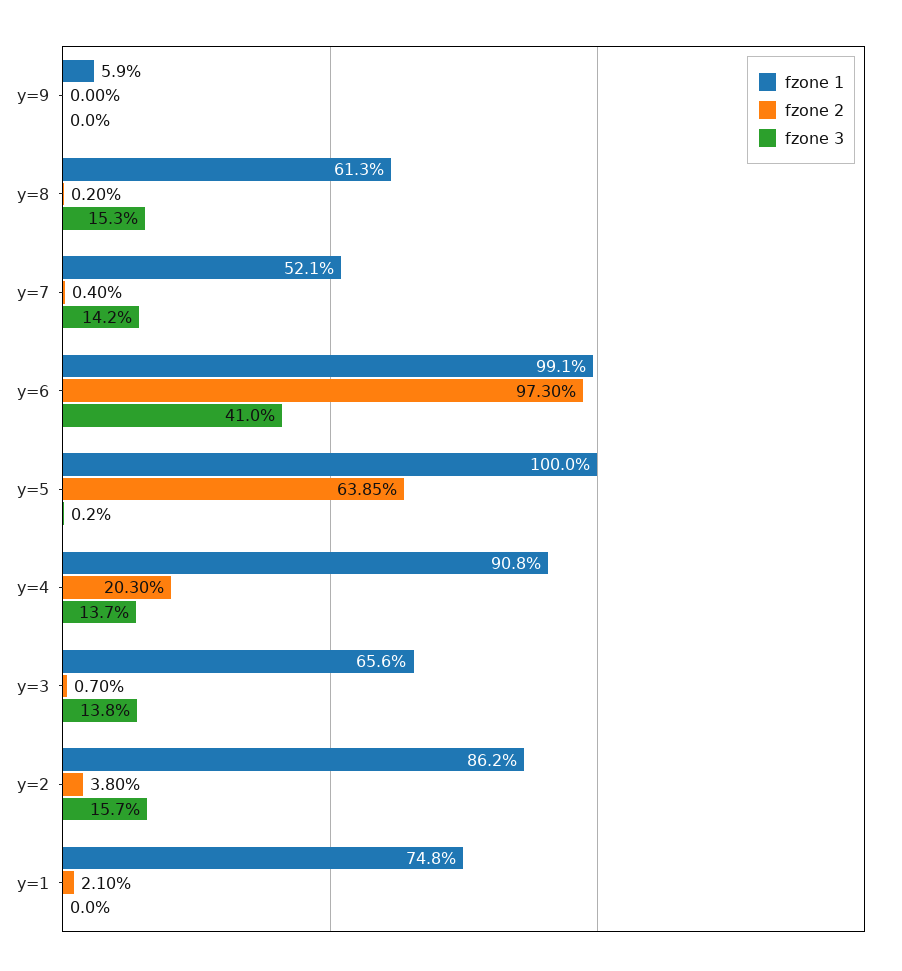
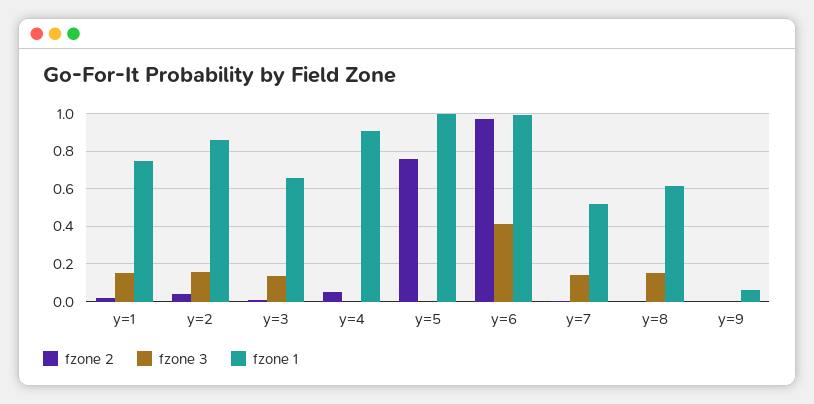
fzone 2, y=5: 0.6385 -> 0.75
fzone 2, y=4: 0.203 -> 0.05
fzone 3, y=4: 0.137 -> 0
fzone 3, y=1: 0 -> 0.15

